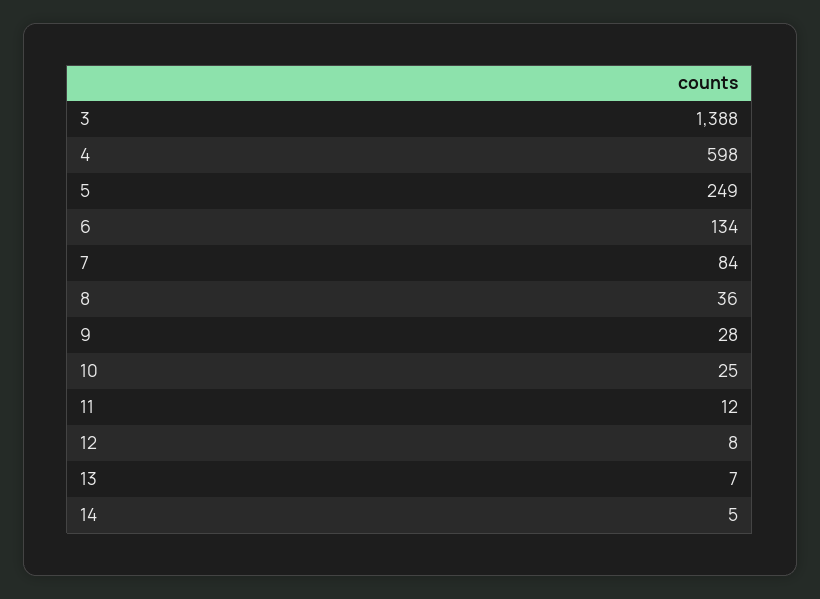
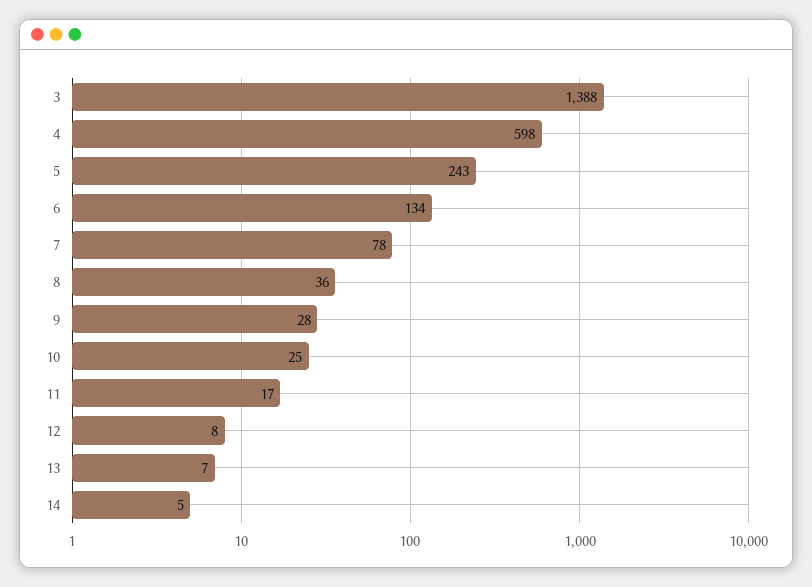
5: 249 -> 243
7: 84 -> 78
11: 12 -> 17

